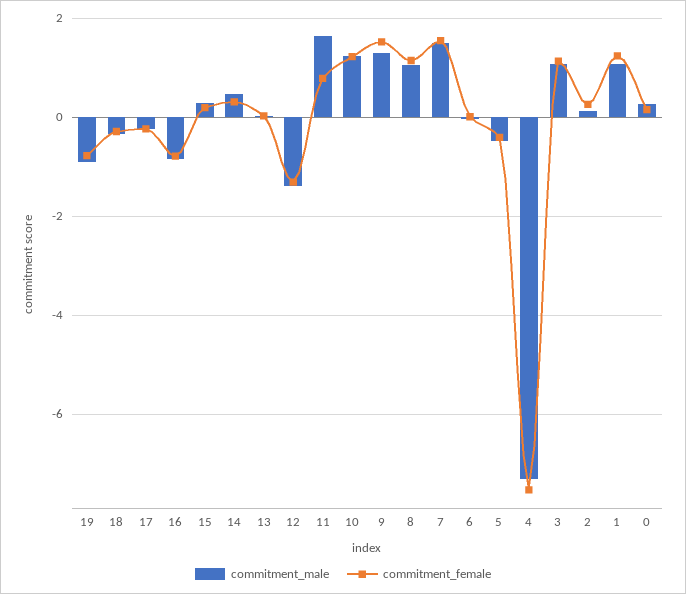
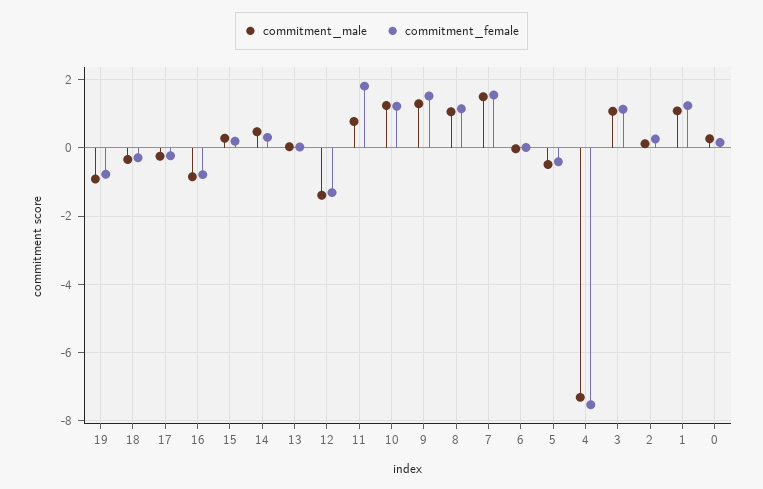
commitment_male, 11: 1.6 -> 0.8
commitment_female, 11: 0.8 -> 1.8

